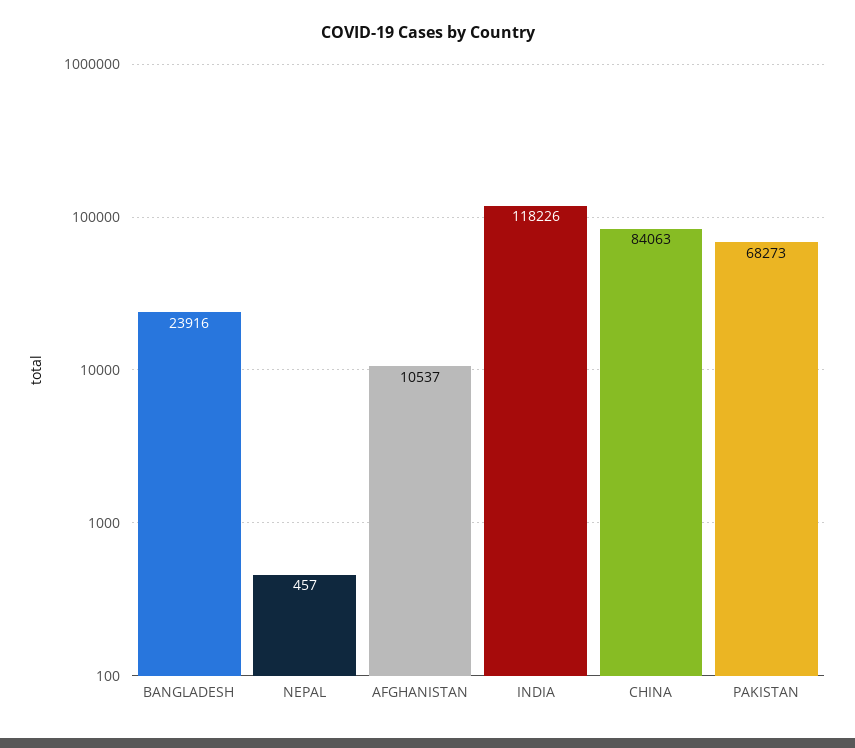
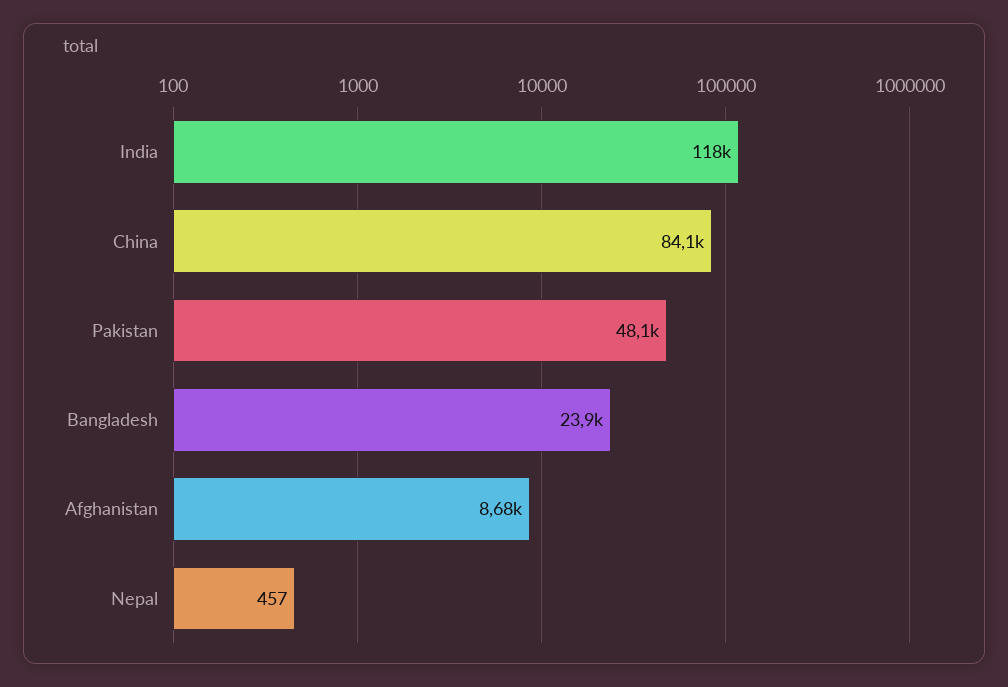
AFGHANISTAN: 10537 -> 8680
PAKISTAN: 68273 -> 48100

